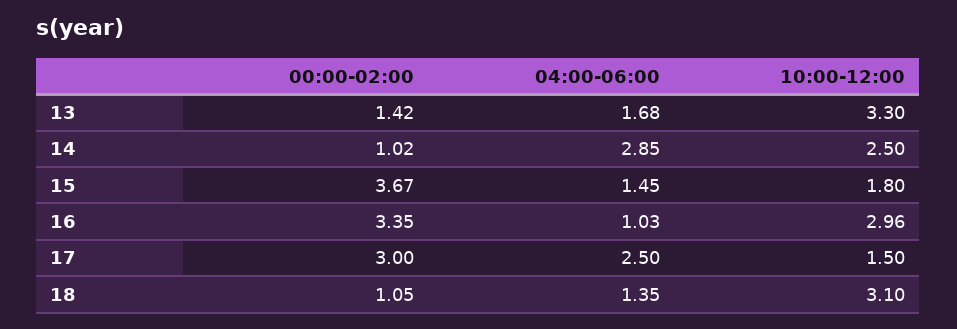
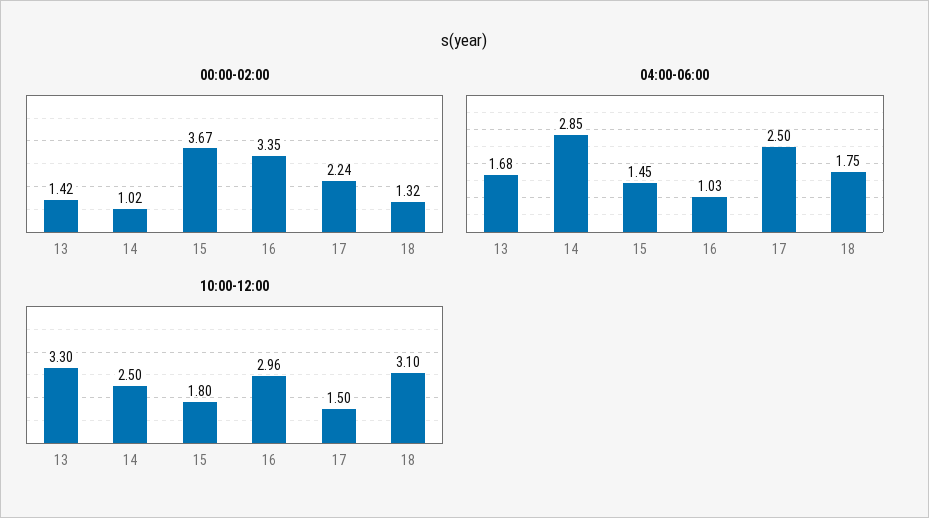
00:00-02:00, 17: 3 -> 2.24
00:00-02:00, 18: 1.05 -> 1.32
04:00-06:00, 18: 1.35 -> 1.75

